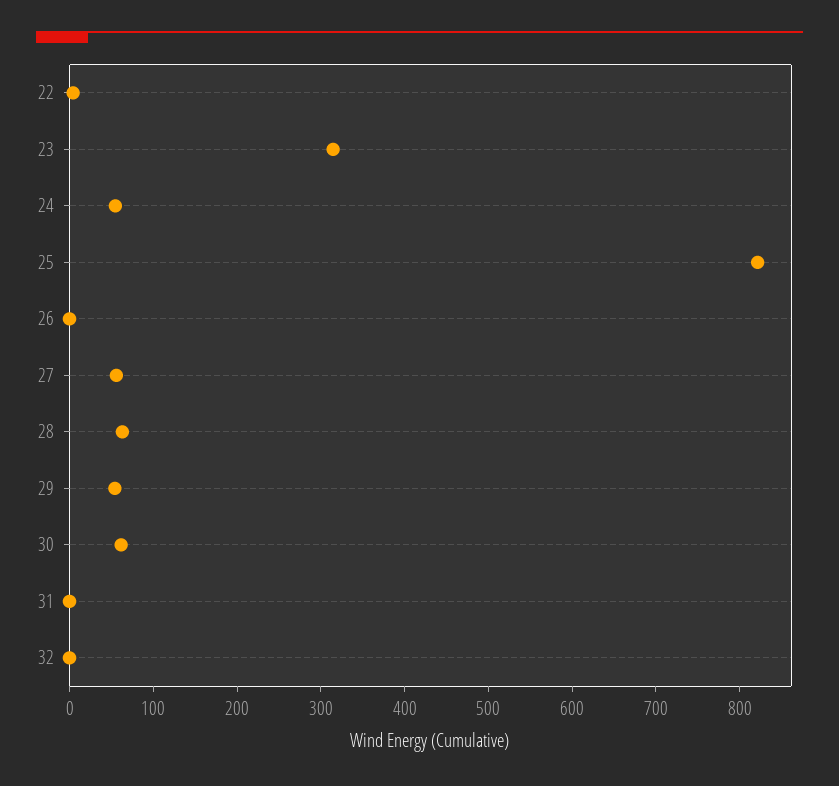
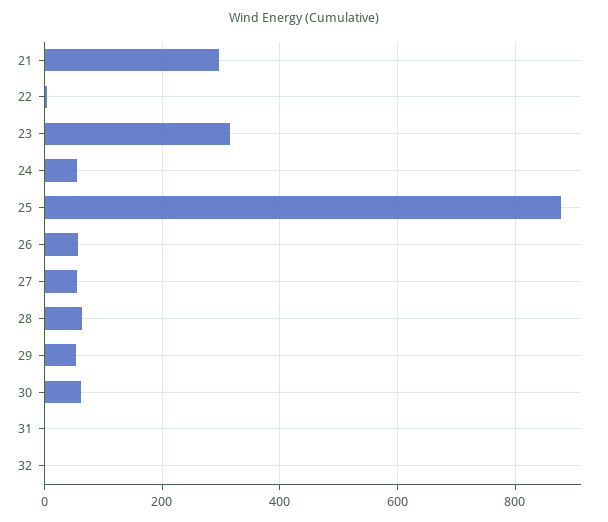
25: 820 -> 880
26: 0 -> 60
21: none -> 300

